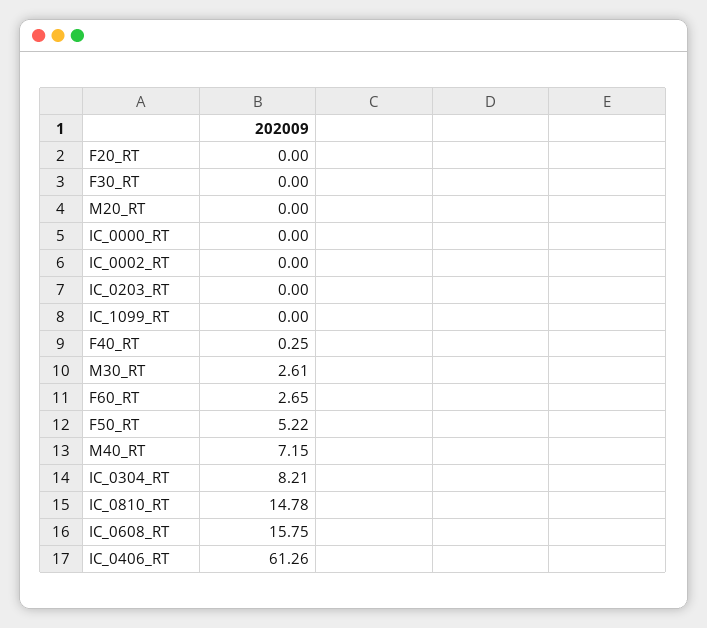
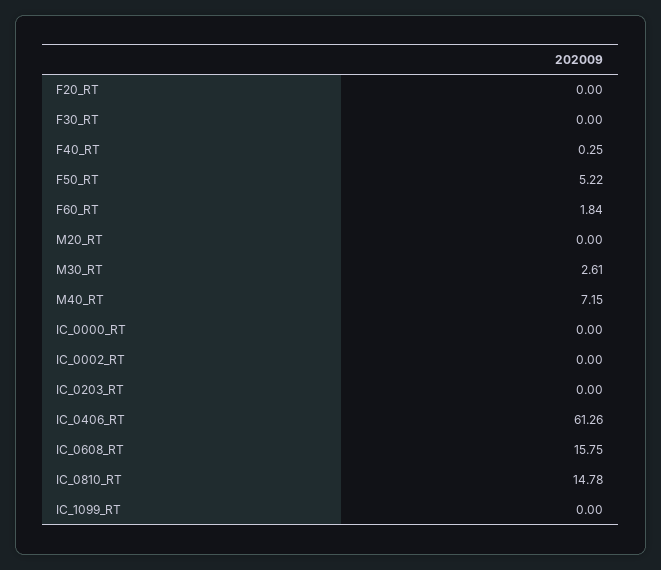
F60_RT: 2.65 -> 1.84
IC_0304_RT: 8.21 -> none

